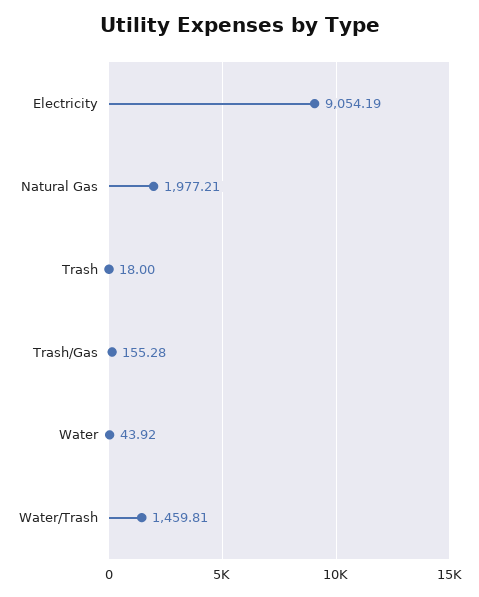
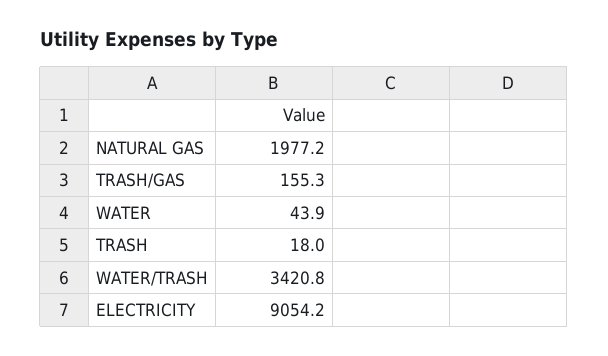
Water/Trash: 1459.81 -> 3420.8

